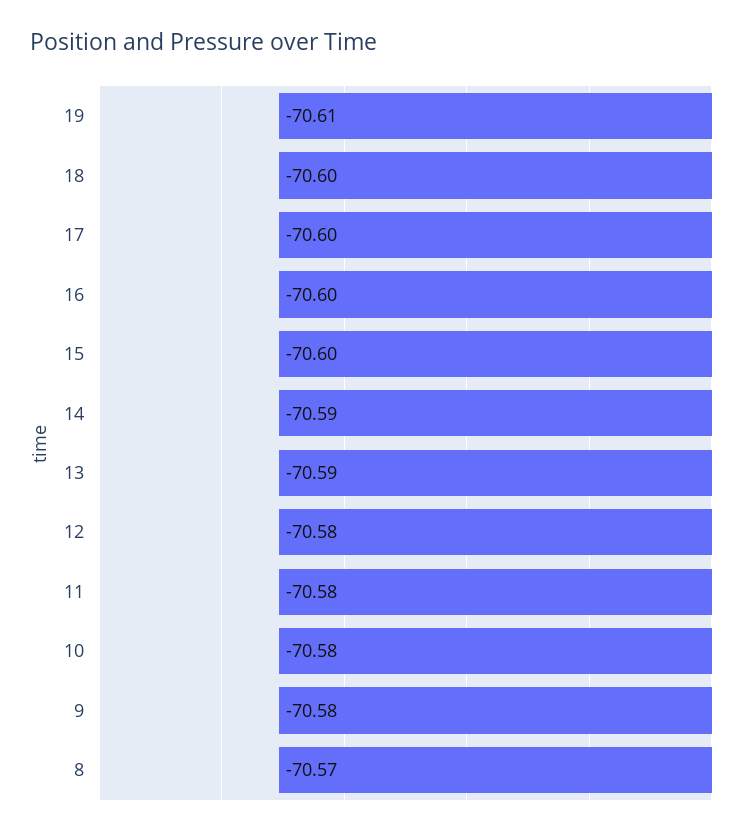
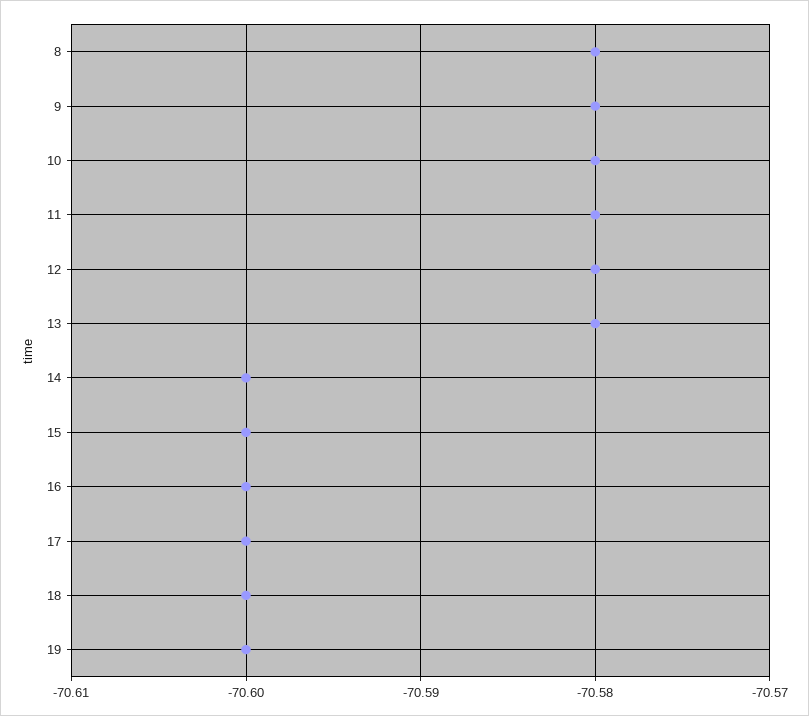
19: -70.61 -> -70.6
14: -70.59 -> -70.6
13: -70.59 -> -70.58
8: -70.57 -> -70.58

